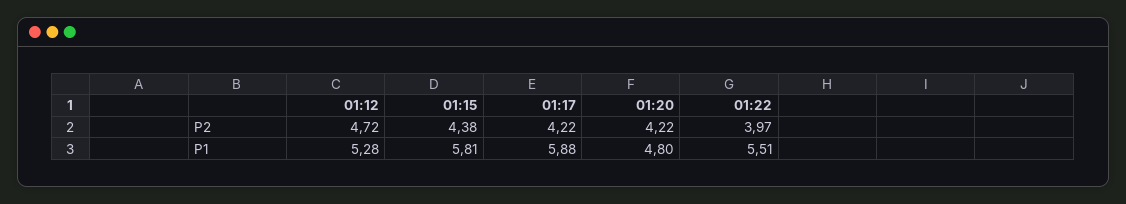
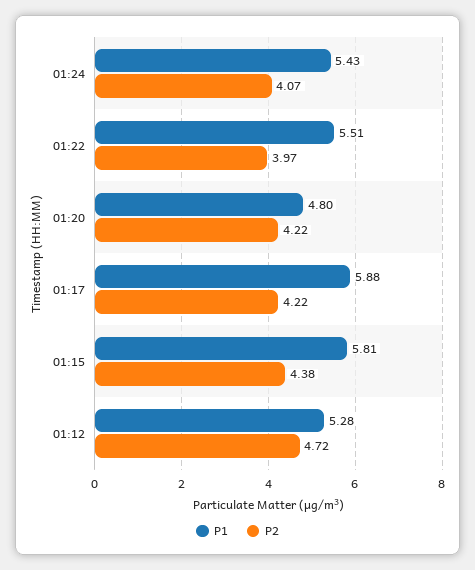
P1, 01:24: none -> 5.43
P2, 01:24: none -> 4.07

